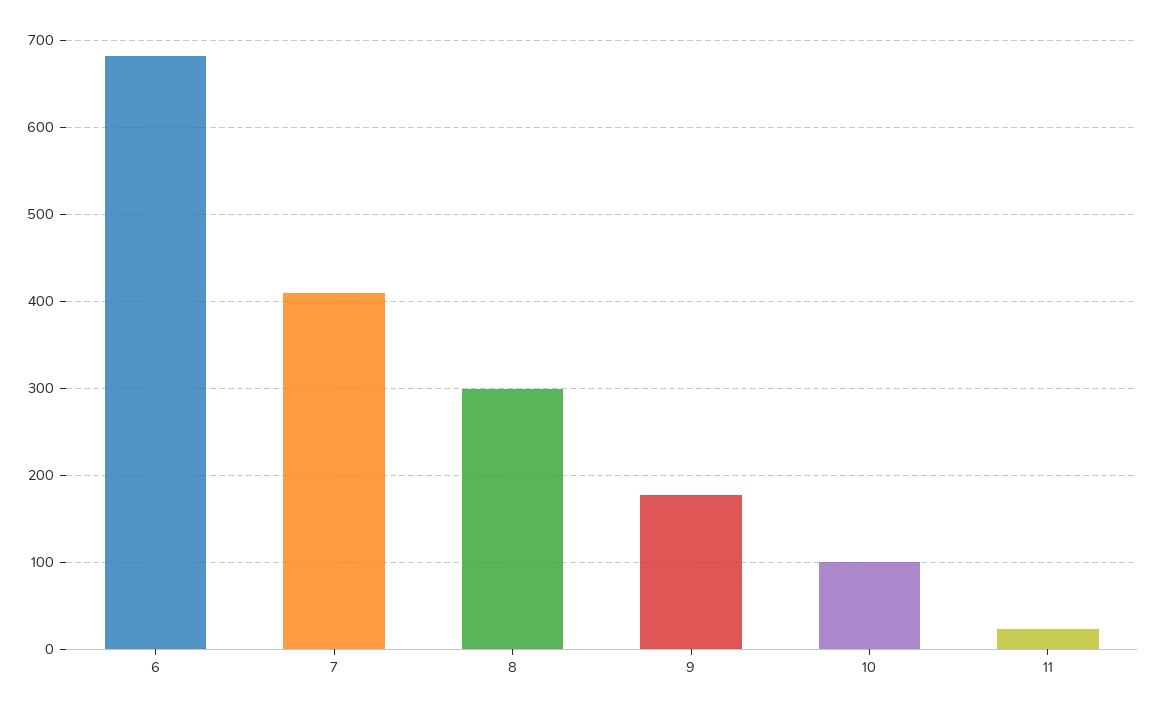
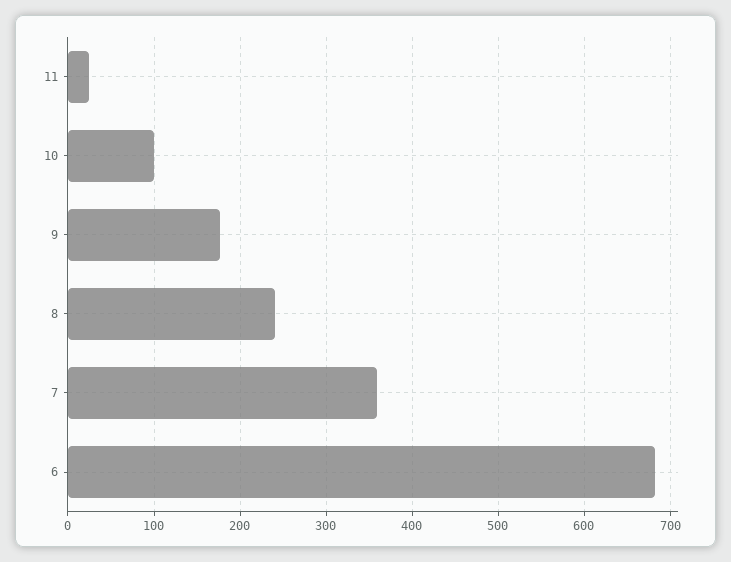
7: 410 -> 360
8: 300 -> 240

